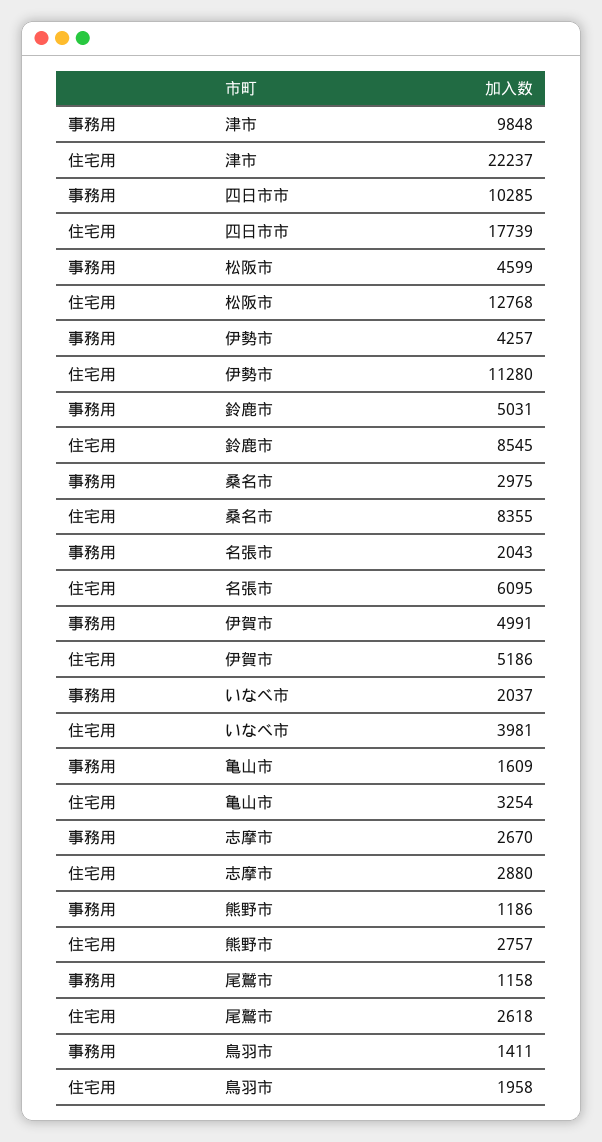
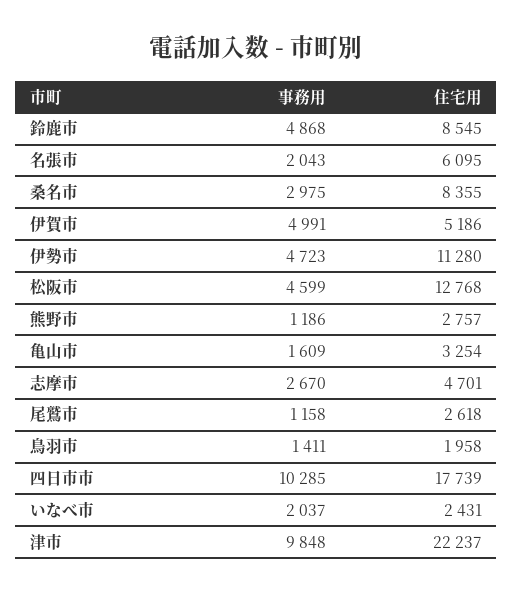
事務用, 伊勢市: 4257 -> 4723
事務用, 鈴鹿市: 5031 -> 4868
住宅用, いなべ市: 3981 -> 2431
住宅用, 志摩市: 2880 -> 4701

